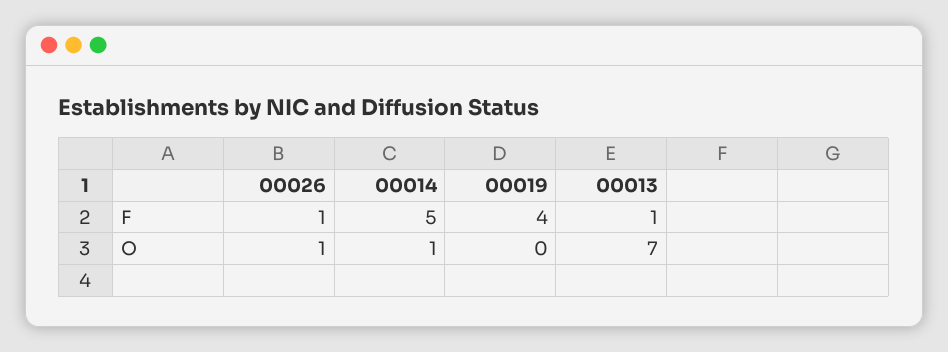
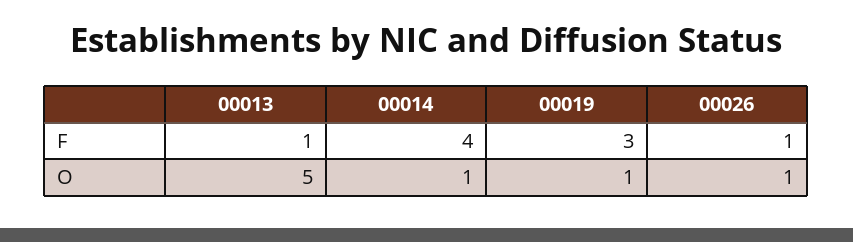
00014, F: 5 -> 4
00019, F: 4 -> 3
00019, O: 0 -> 1
00013, O: 7 -> 5

